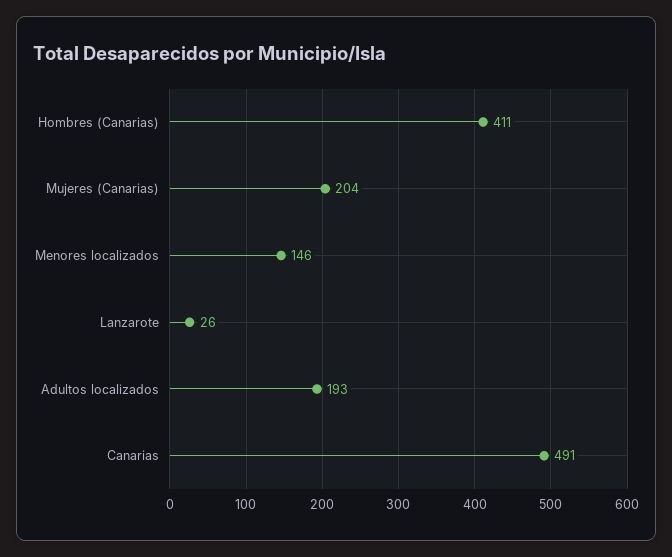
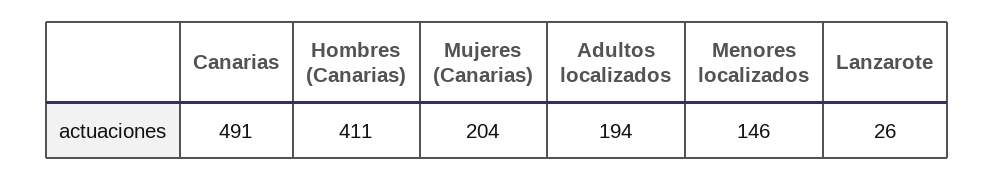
Adultos localizados: 193 -> 194

